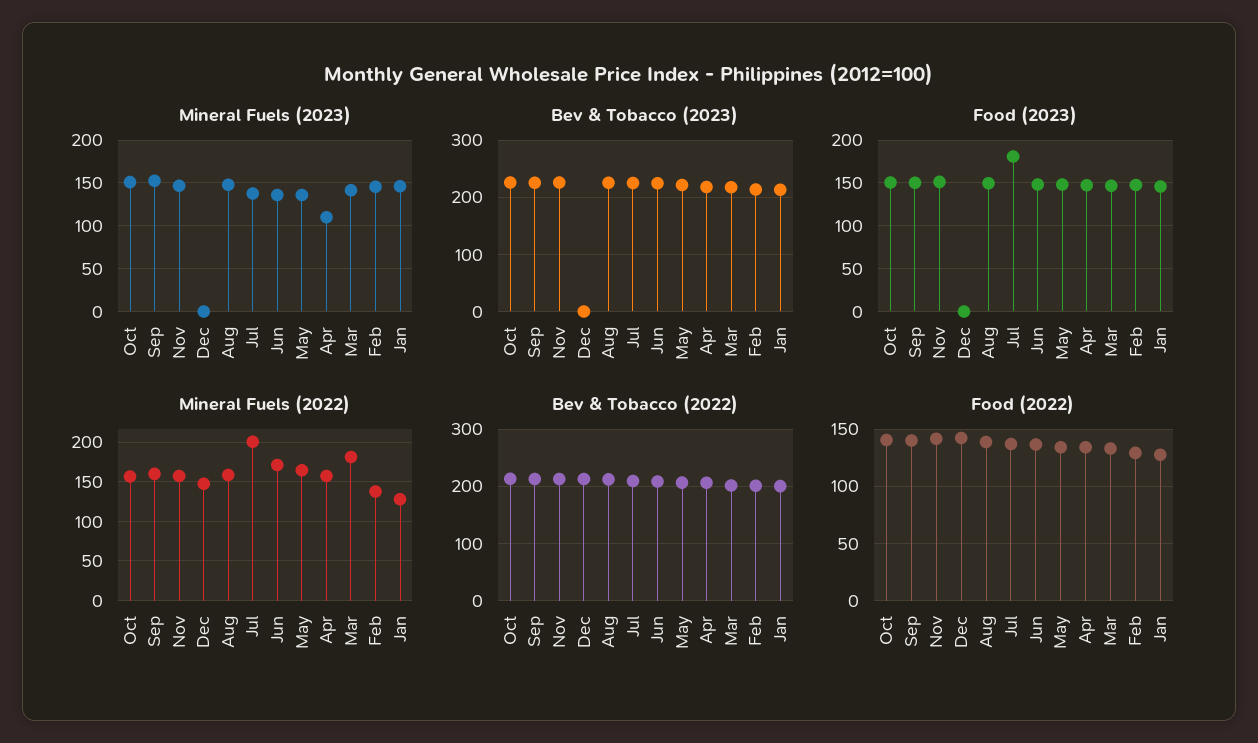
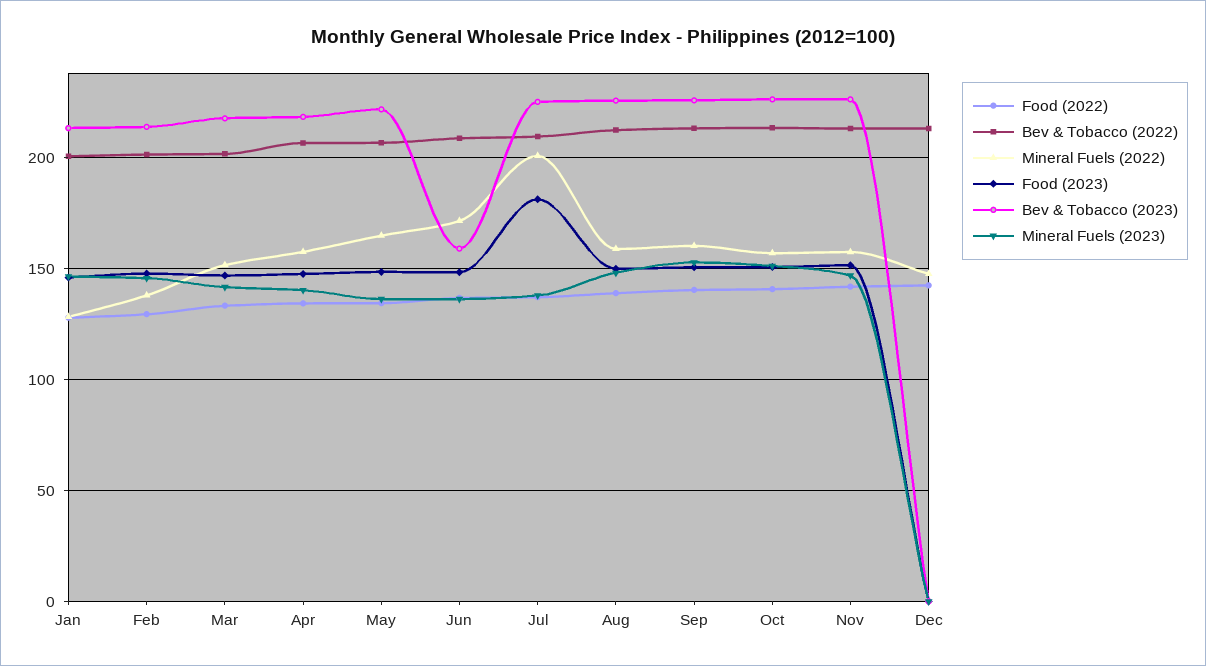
Mineral Fuels (2023), Apr: 110 -> 140
Bev & Tobacco (2023), Jun: 220 -> 160
Mineral Fuels (2022), Mar: 180 -> 150

